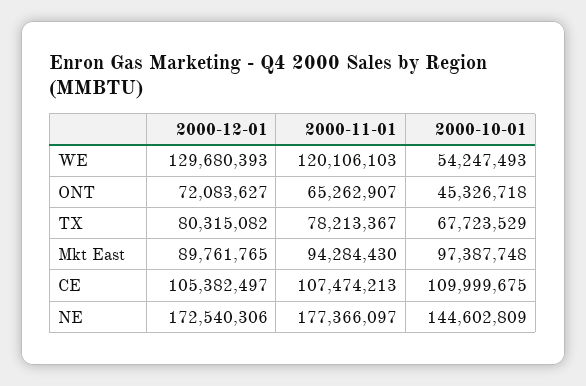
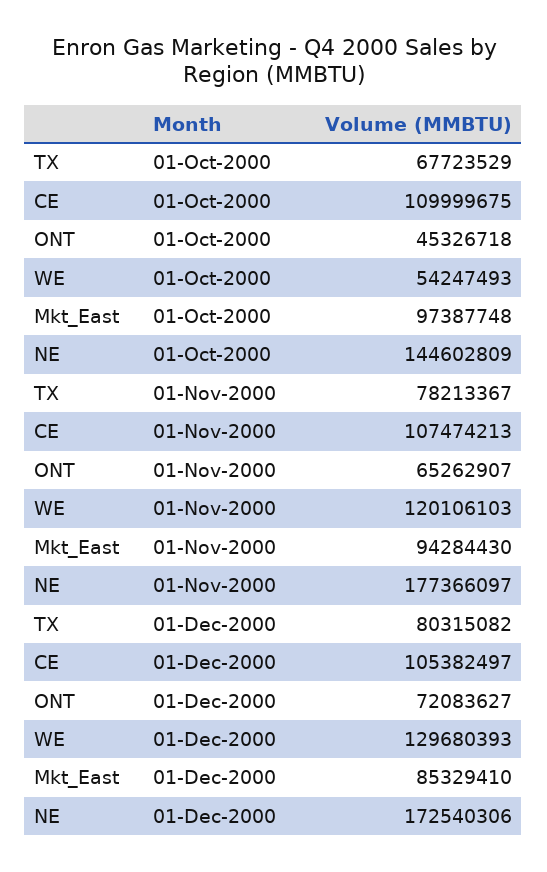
2000-12-01, Mkt East: 89761765 -> 85329410

